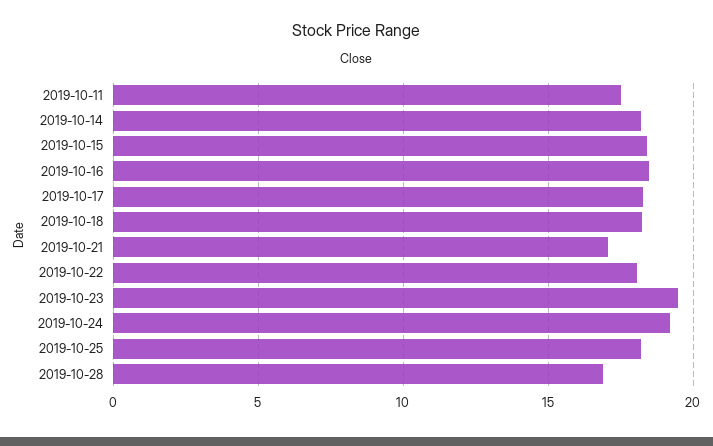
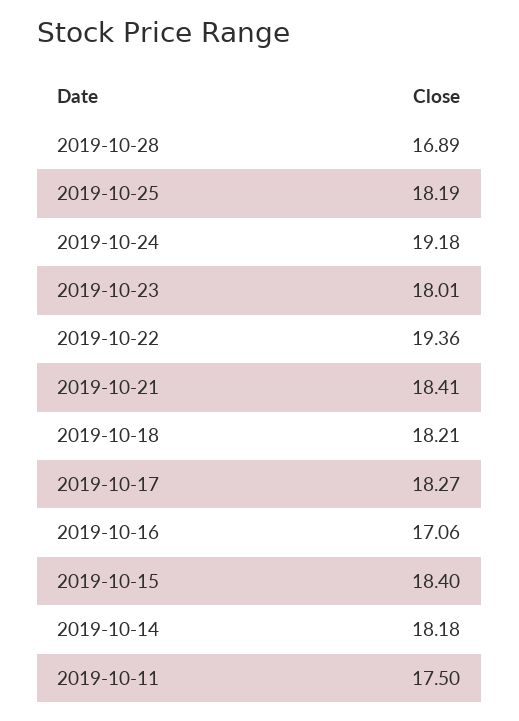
2019-10-16: 18.5 -> 17.06
2019-10-21: 17 -> 18.41
2019-10-22: 18 -> 19.36
2019-10-23: 19.5 -> 18.01

